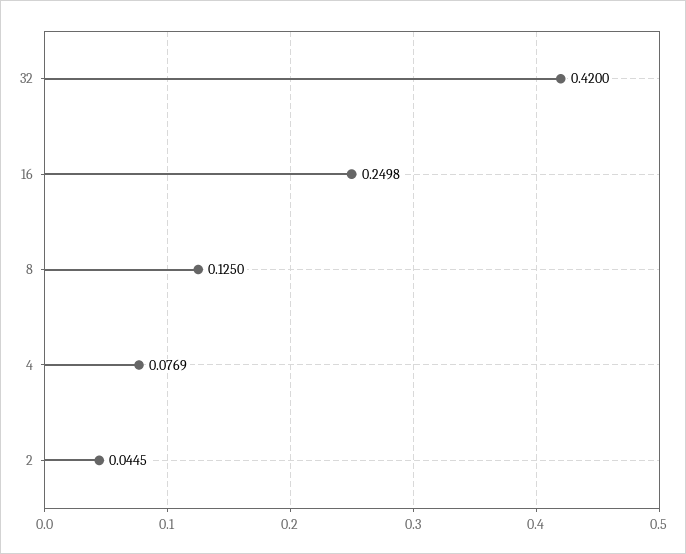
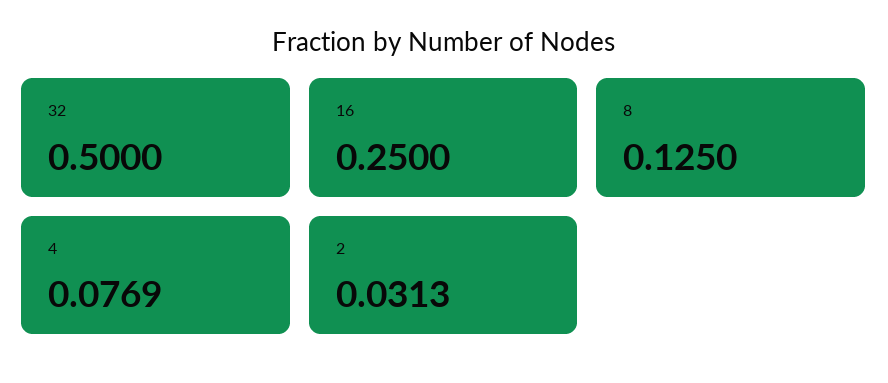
32: 0.42 -> 0.5
16: 0.2498 -> 0.25
2: 0.0445 -> 0.0313

